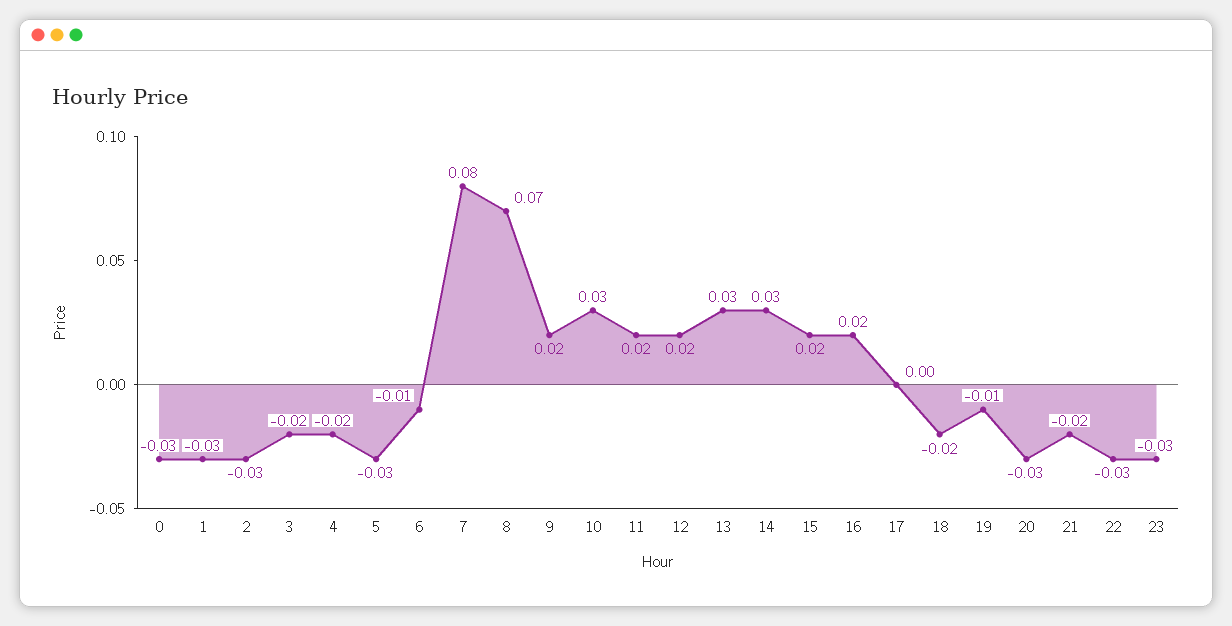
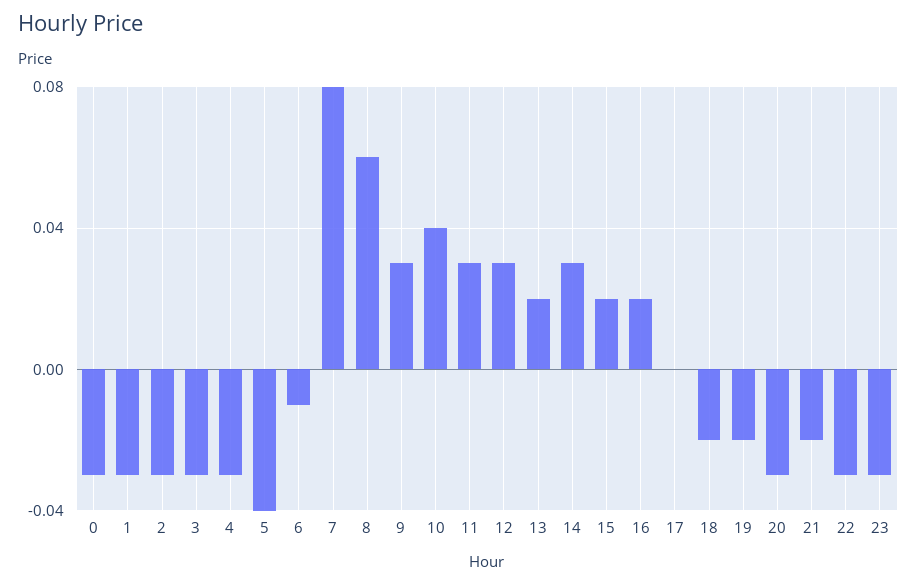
3: -0.02 -> -0.03
4: -0.02 -> -0.03
5: -0.03 -> -0.04
8: 0.07 -> 0.06
9: 0.02 -> 0.03
10: 0.03 -> 0.04
11: 0.02 -> 0.03
12: 0.02 -> 0.03
13: 0.03 -> 0.02
19: -0.01 -> -0.02

